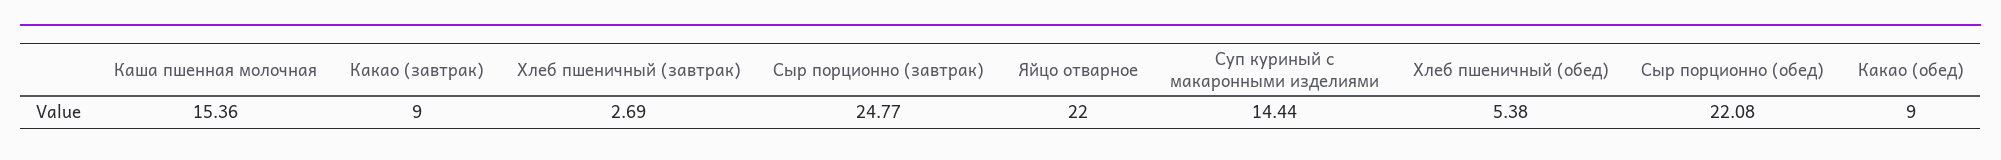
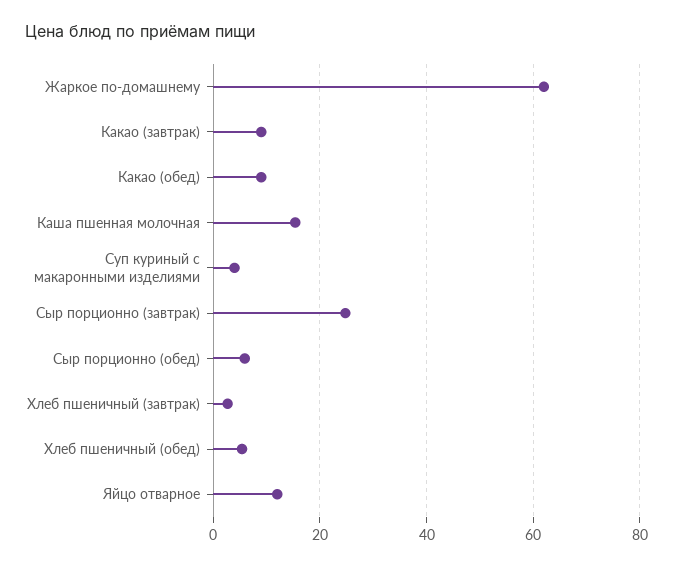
Яйцо отварное: 22 -> 12
Суп куриный с макаронными изделиями: 14.44 -> 4
Сыр порционно (обед): 22.08 -> 6
Жаркое по-домашнему: none -> 62

